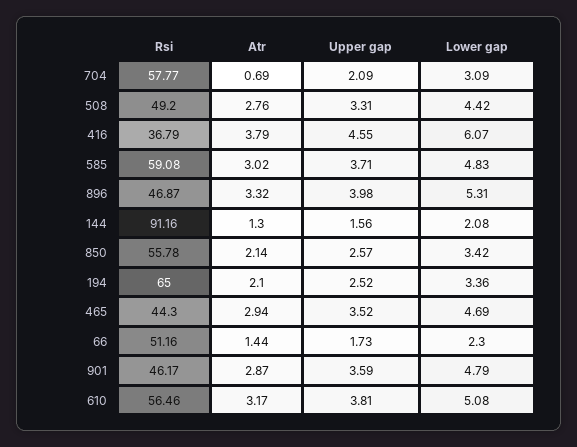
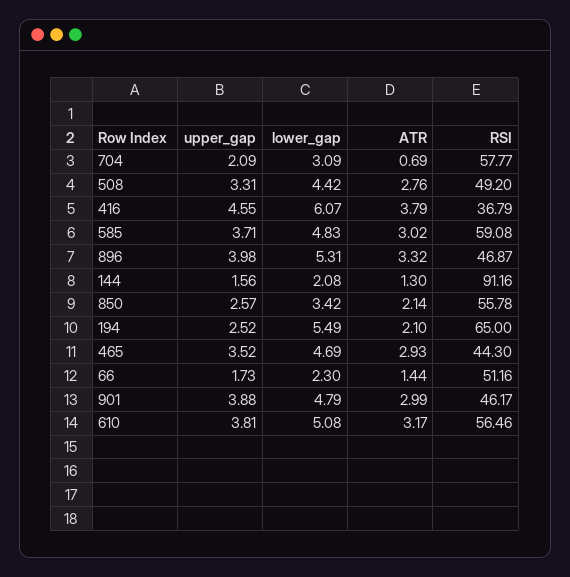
Lower gap, 194: 3.36 -> 5.49
Atr, 465: 2.94 -> 2.93
Atr, 901: 2.87 -> 2.99
Upper gap, 901: 3.59 -> 3.88

